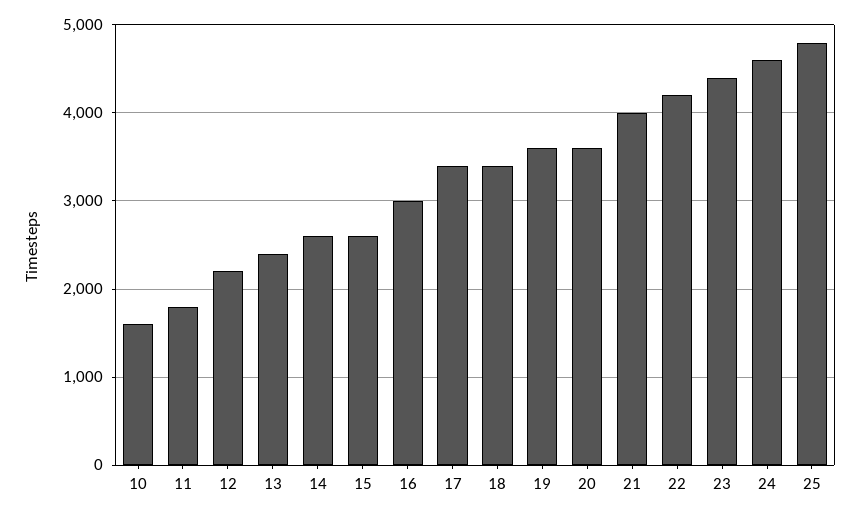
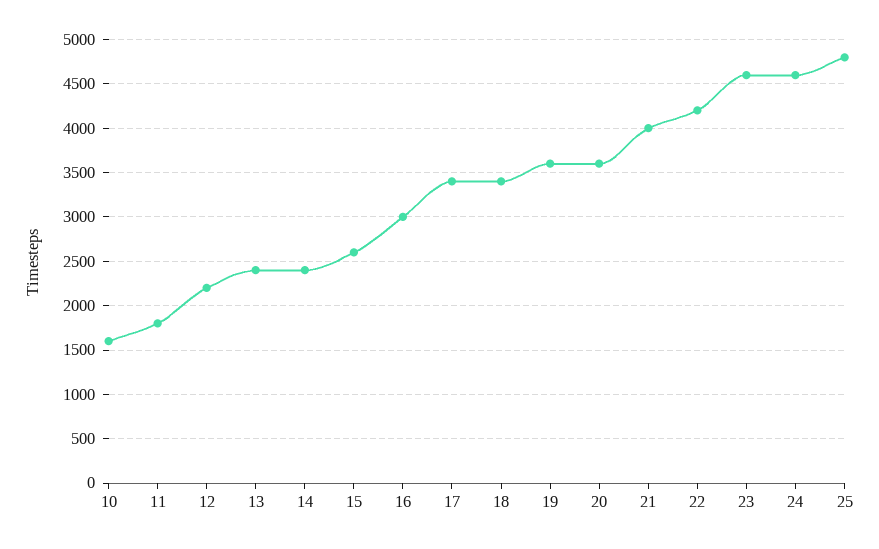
14: 2600 -> 2400
23: 4400 -> 4600

